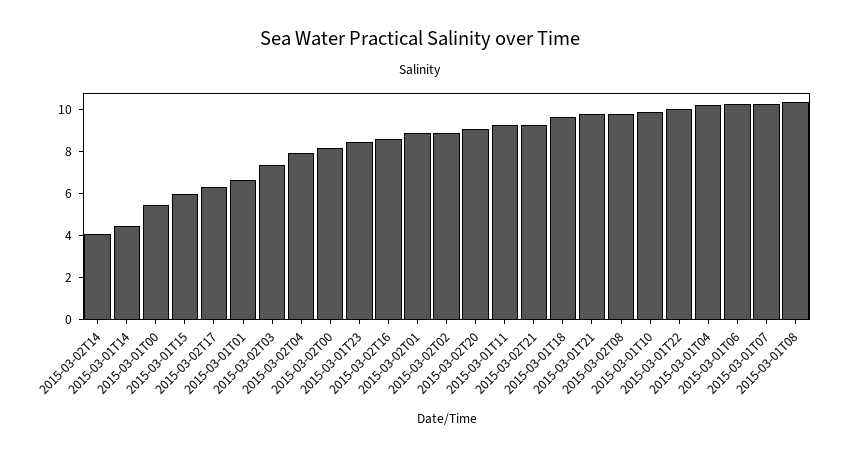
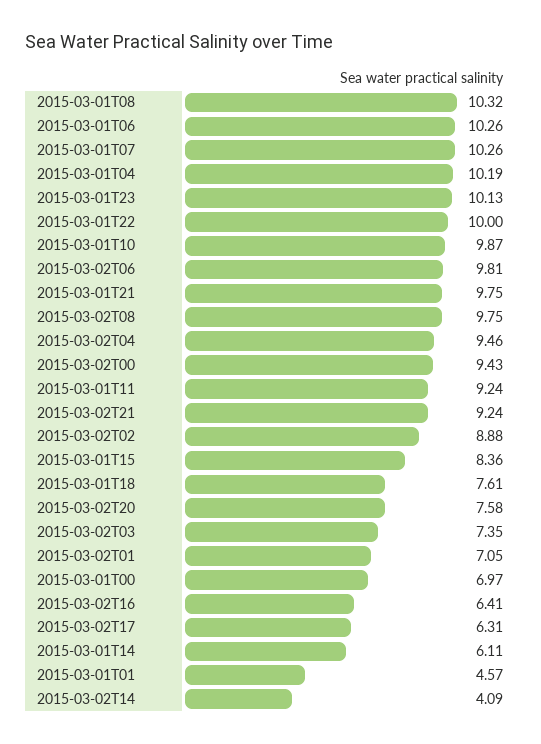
2015-03-01T14: 4.5 -> 6.11
2015-03-01T00: 5.5 -> 6.97
2015-03-01T15: 6 -> 8.36
2015-03-01T01: 6.5 -> 4.57
2015-03-02T04: 8 -> 9.46
2015-03-02T00: 8 -> 9.43
2015-03-01T23: 8.5 -> 10.13
2015-03-02T16: 8.5 -> 6.41
2015-03-02T01: 9 -> 7.05
2015-03-02T20: 9 -> 7.58
2015-03-01T18: 9.5 -> 7.61
2015-03-02T06: none -> 9.81

